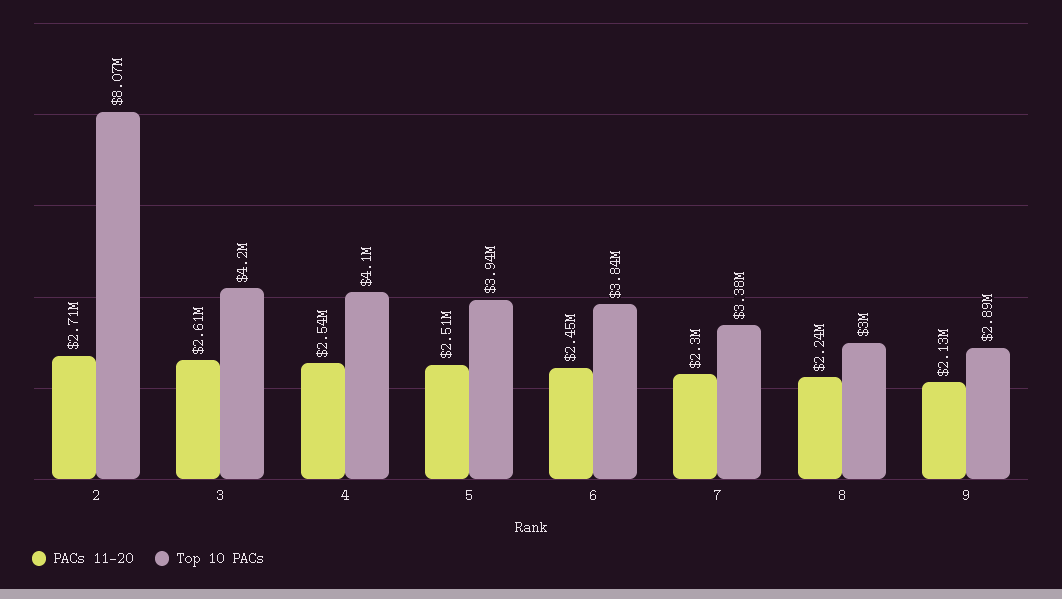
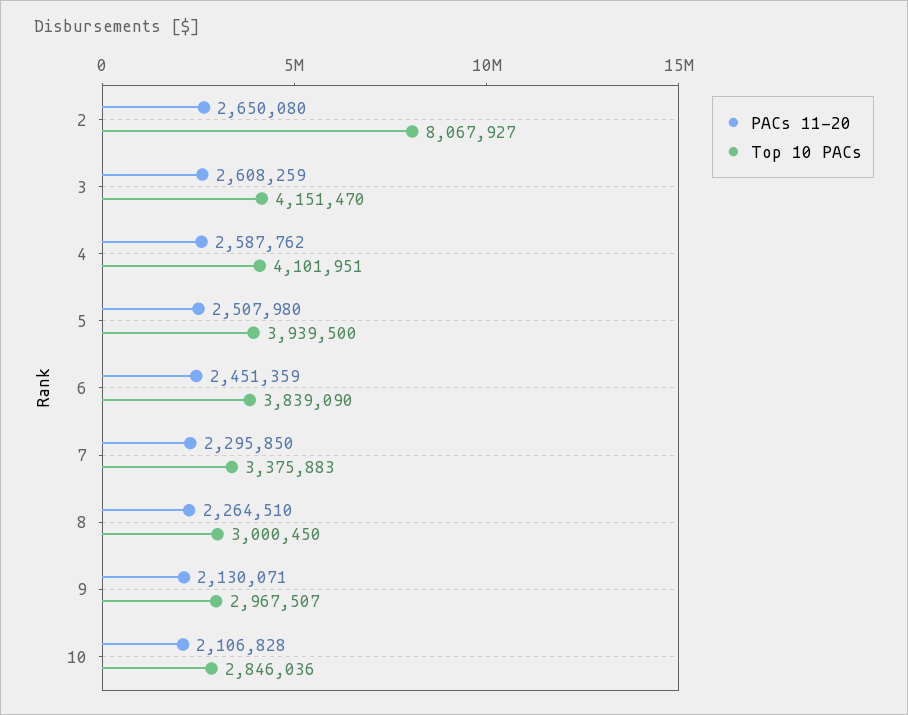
PACs 11-20, 2: 2710000 -> 2650080
Top 10 PACs, 3: 4200000 -> 4151470
PACs 11-20, 4: 2540000 -> 2587762
PACs 11-20, 8: 2240000 -> 2264510
Top 10 PACs, 9: 2890000 -> 2967507
PACs 11-20, 10: none -> 2106828
Top 10 PACs, 10: none -> 2846036

